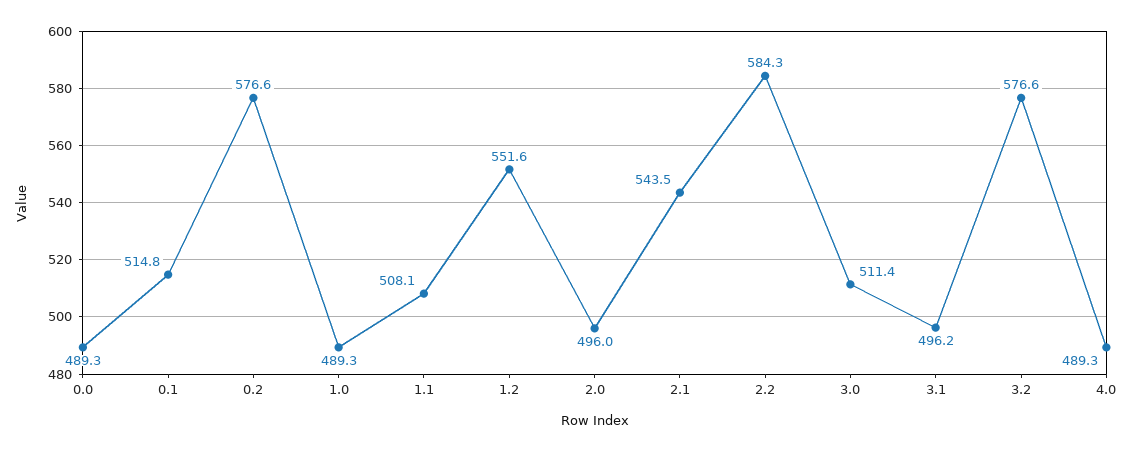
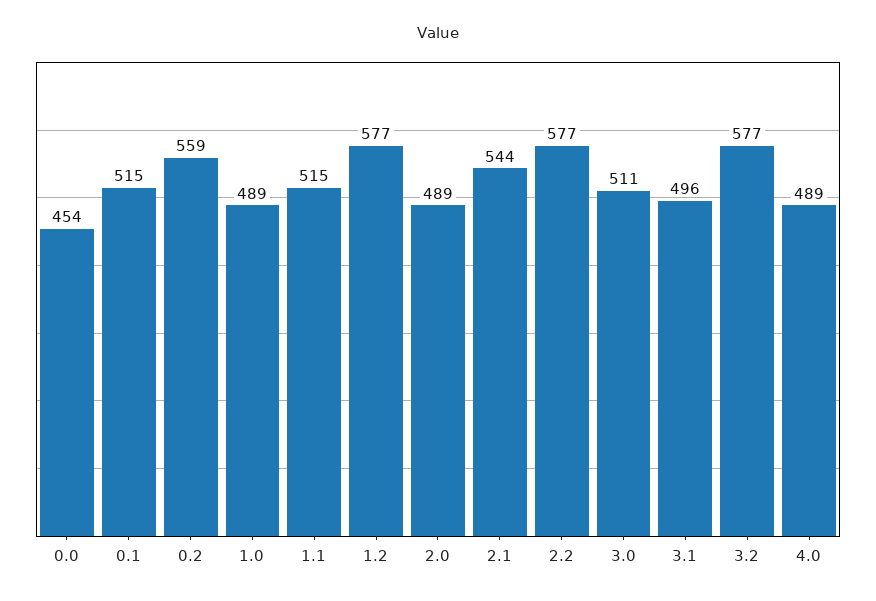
0.0: 489.3 -> 454
0.2: 576.6 -> 559
1.1: 508.1 -> 515
1.2: 551.6 -> 577
2.0: 496 -> 489
2.2: 584.3 -> 577

